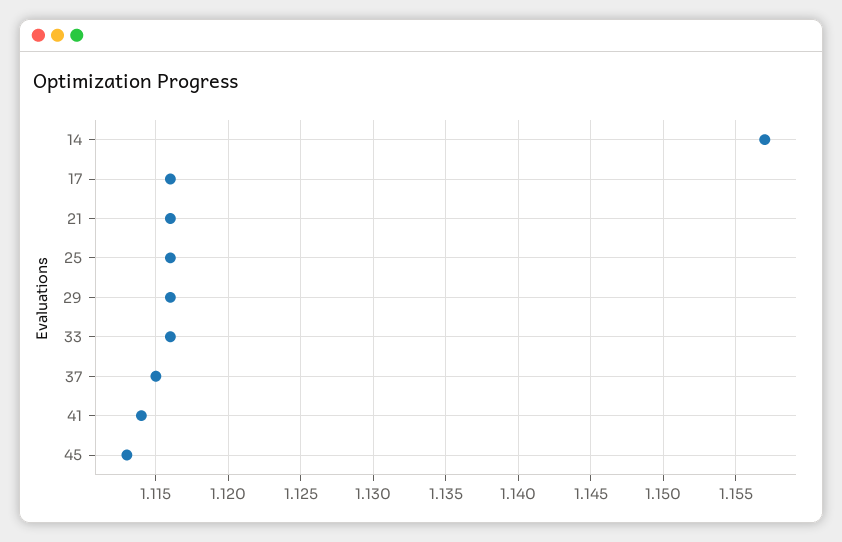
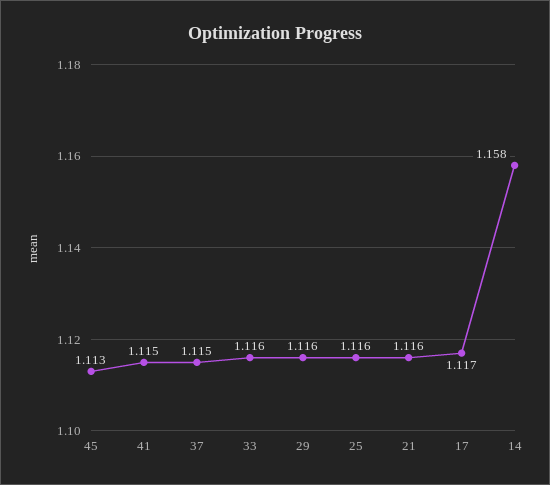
14: 1.157 -> 1.158
17: 1.116 -> 1.117
41: 1.114 -> 1.115

